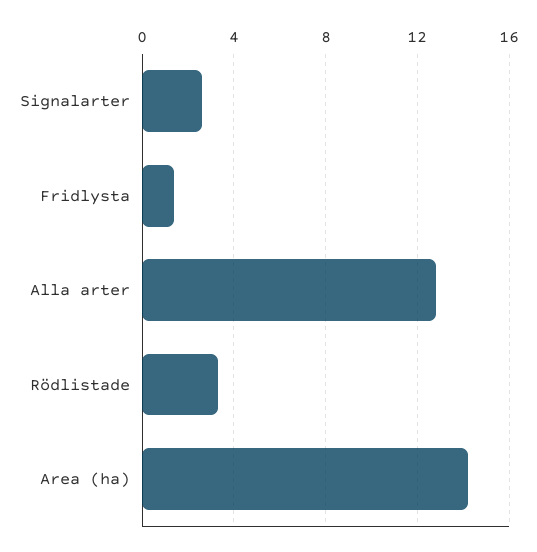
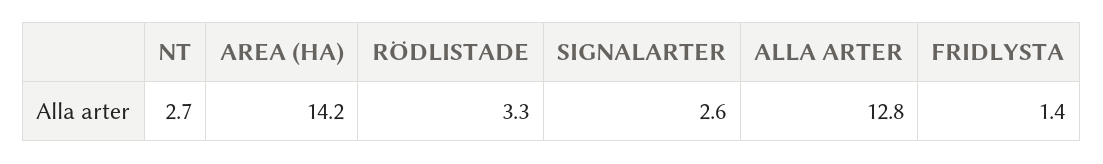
NT: none -> 2.7

